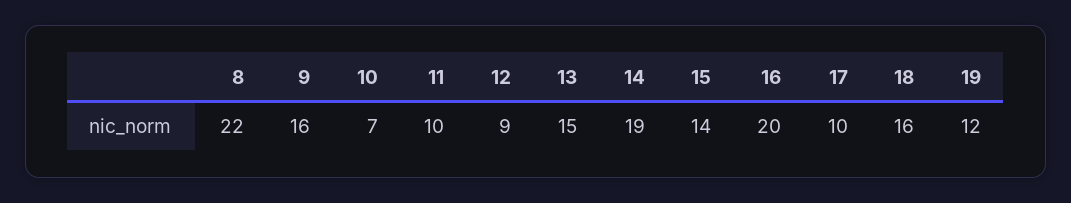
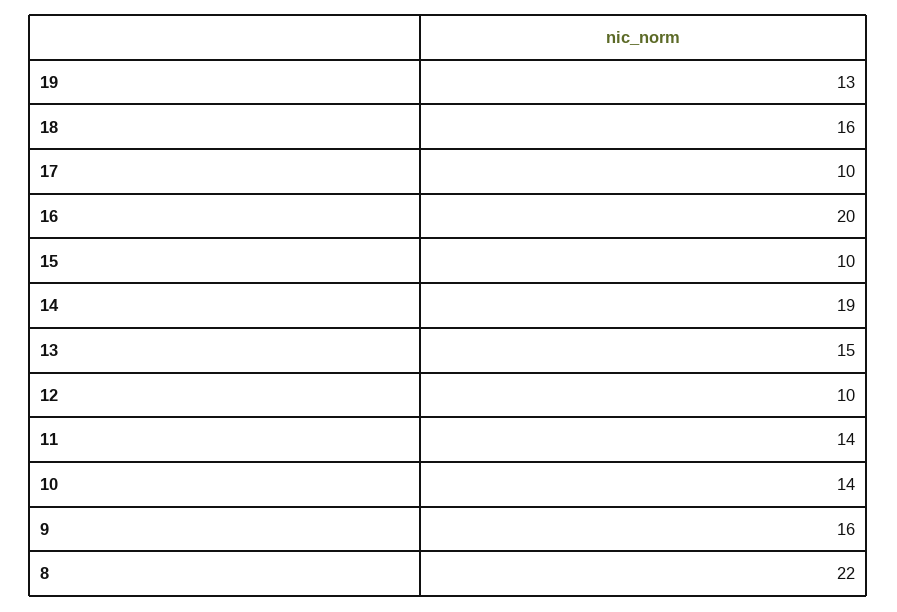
10: 7 -> 14
11: 10 -> 14
12: 9 -> 10
15: 14 -> 10
19: 12 -> 13

